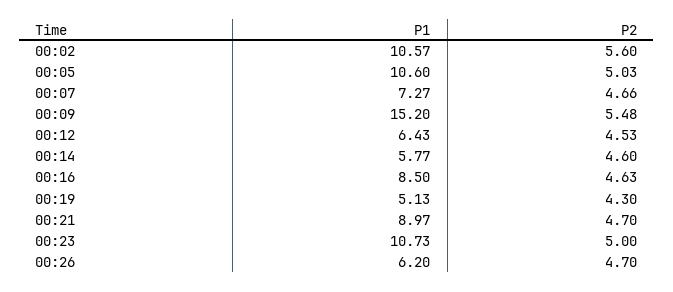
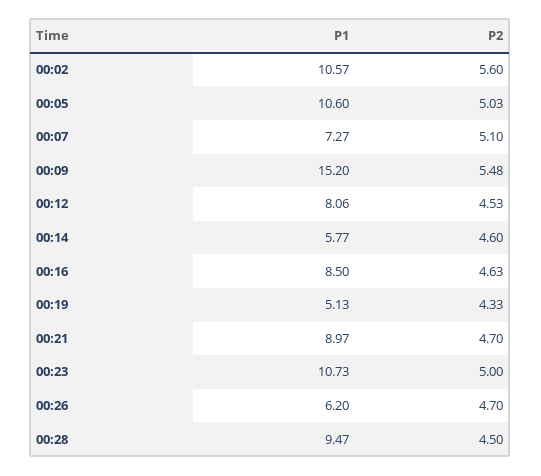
P2, 00:07: 4.66 -> 5.1
P1, 00:12: 6.43 -> 8.06
P2, 00:19: 4.3 -> 4.33
P1, 00:28: none -> 9.47
P2, 00:28: none -> 4.5

